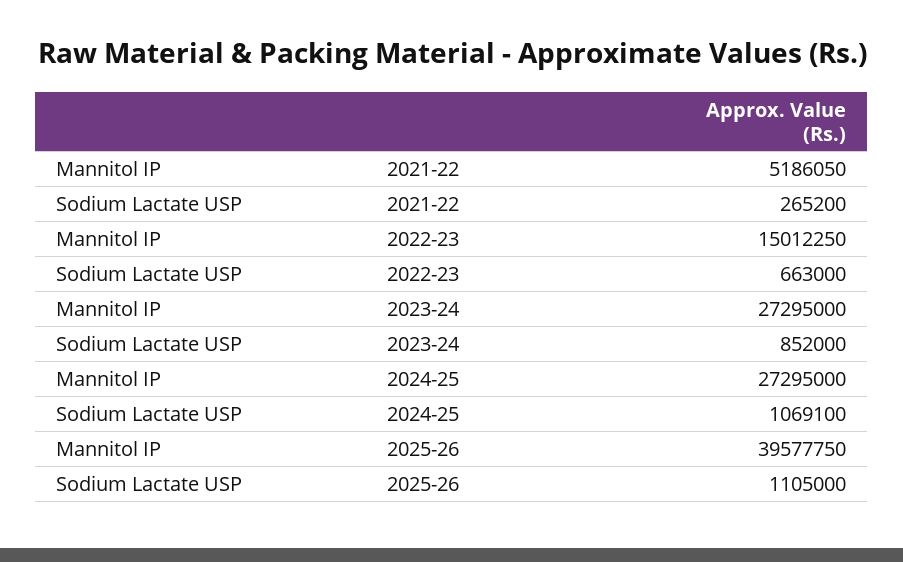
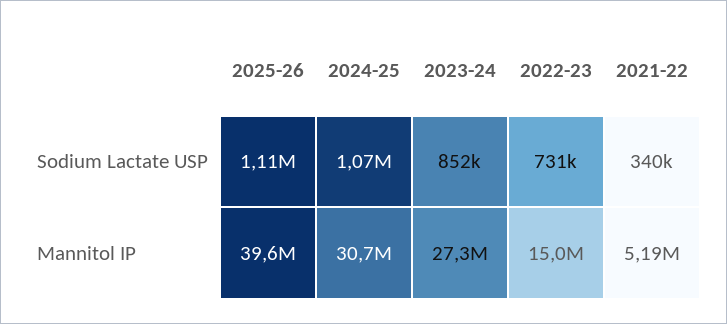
Sodium Lactate USP, 2021-22: 265200 -> 340000
Sodium Lactate USP, 2022-23: 663000 -> 731000
Mannitol IP, 2024-25: 27295000 -> 30700000

